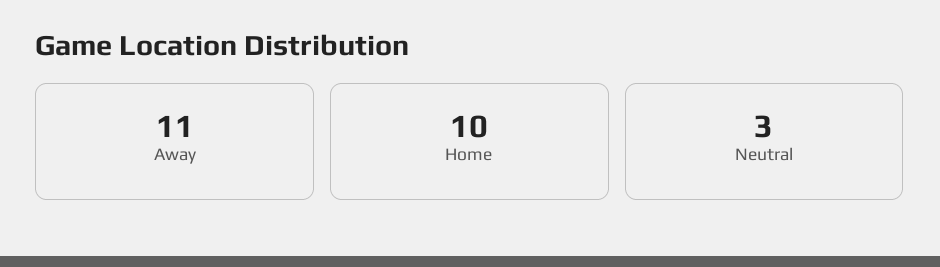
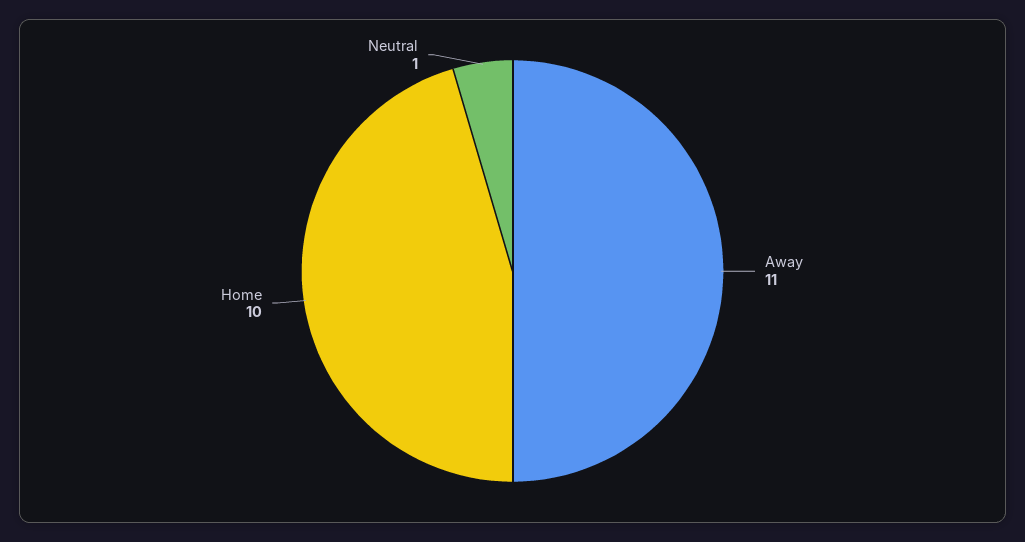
Neutral: 3 -> 1

